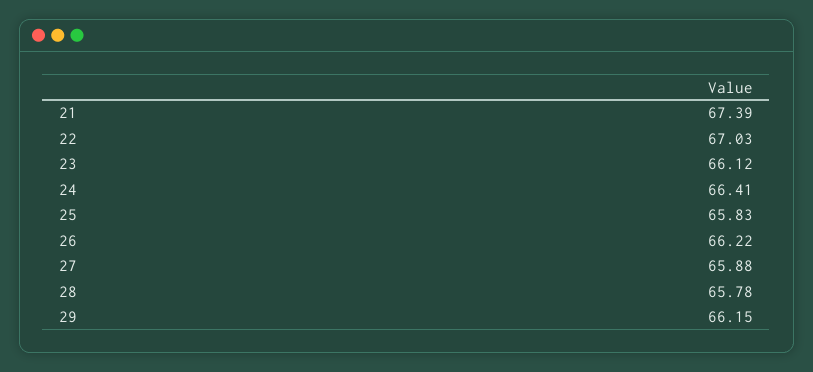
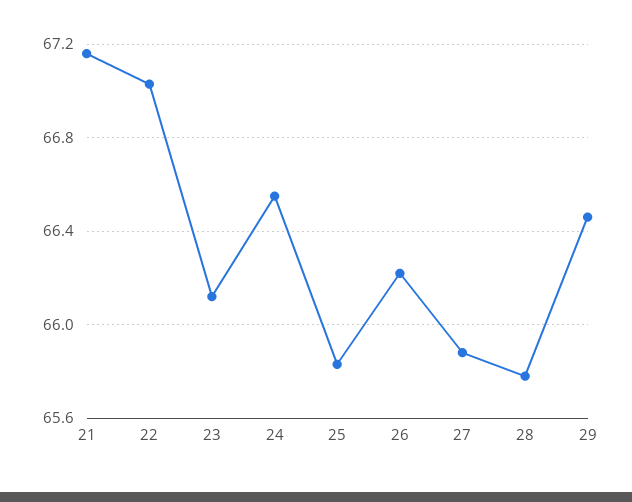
21: 67.39 -> 67.15
24: 66.41 -> 66.55
29: 66.15 -> 66.45

